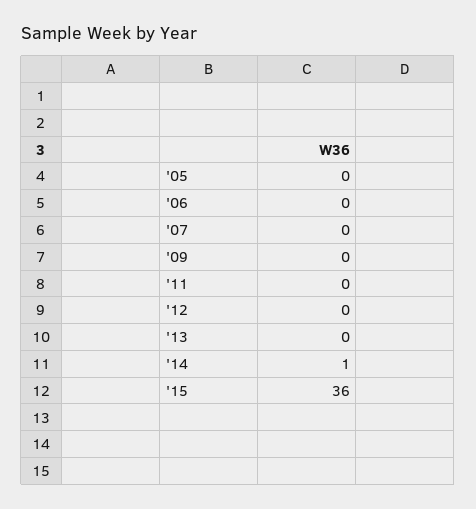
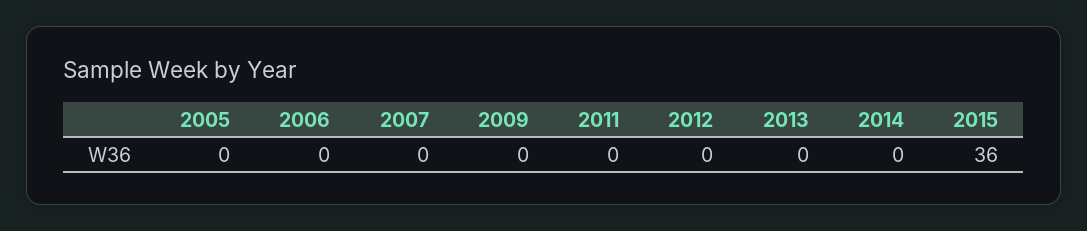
'14: 1 -> 0

